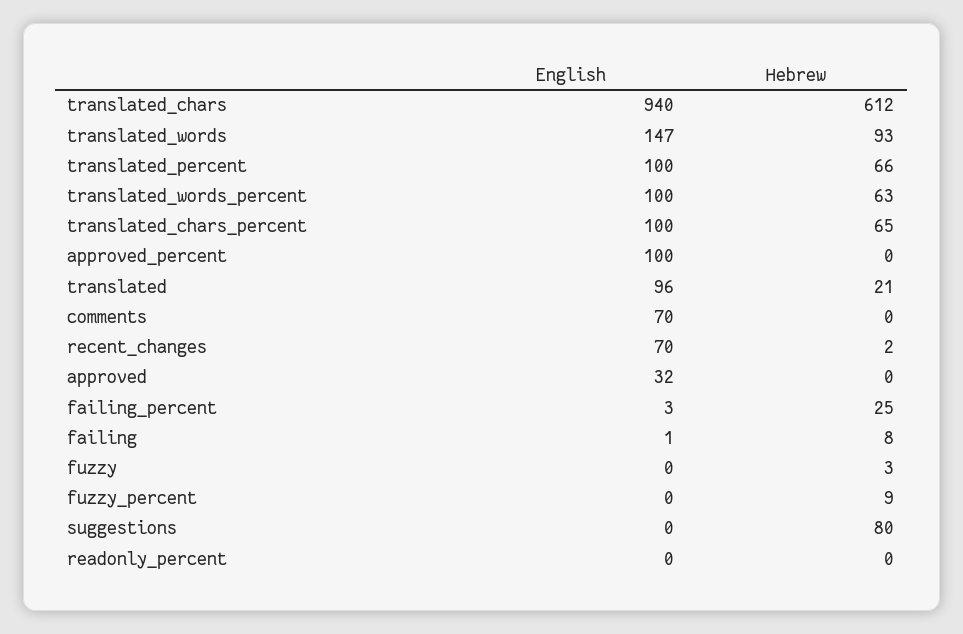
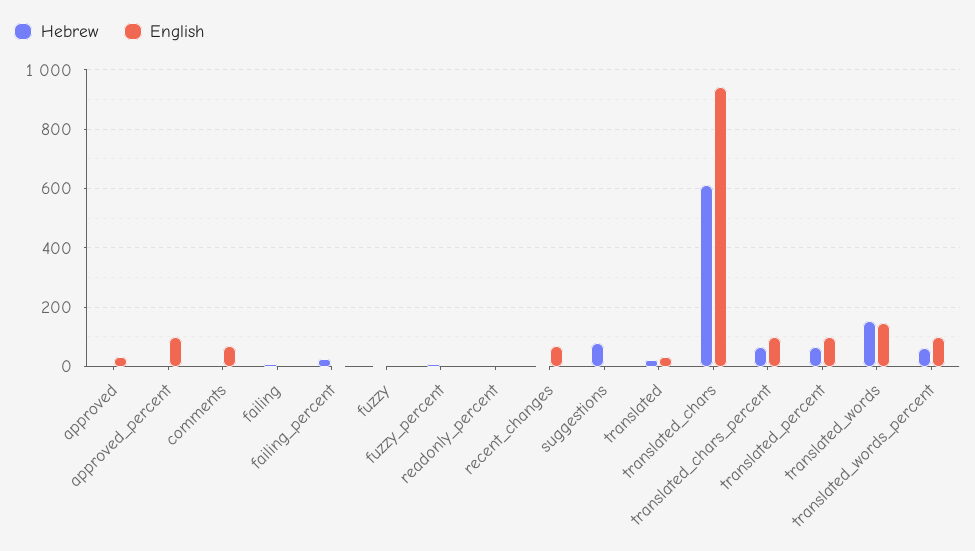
Hebrew, translated_words: 93 -> 150
English, translated: 96 -> 25

